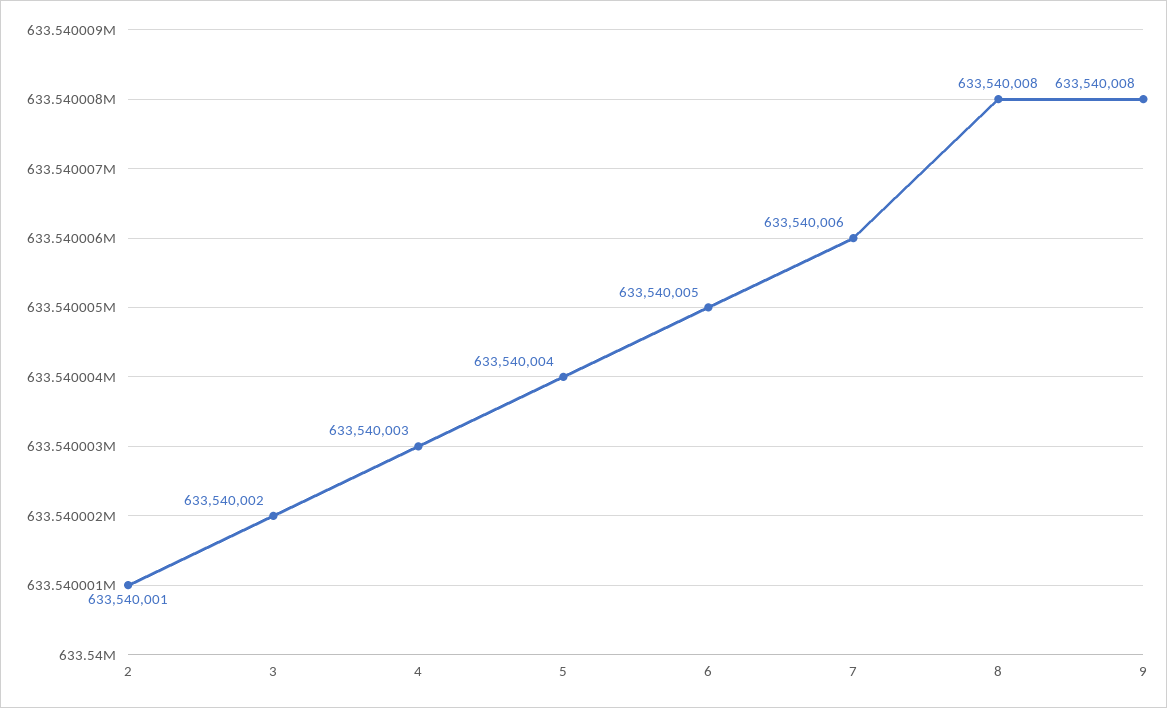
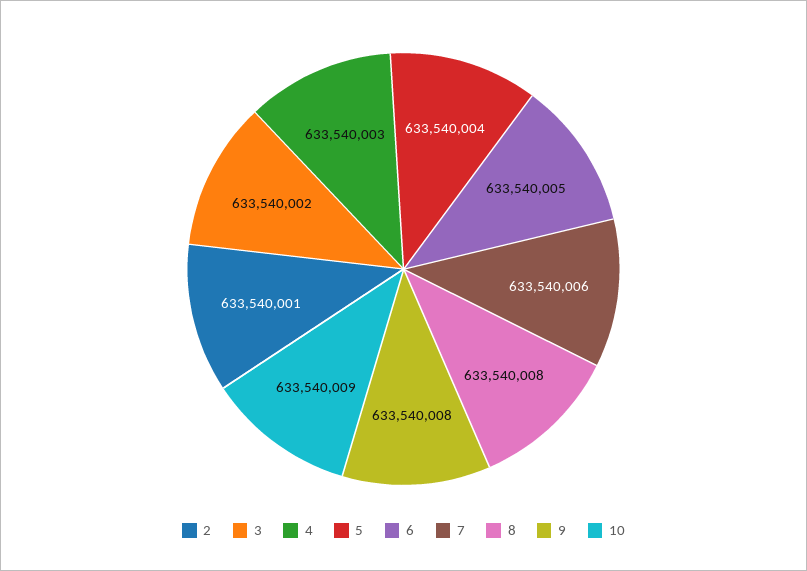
10: none -> 633540009

